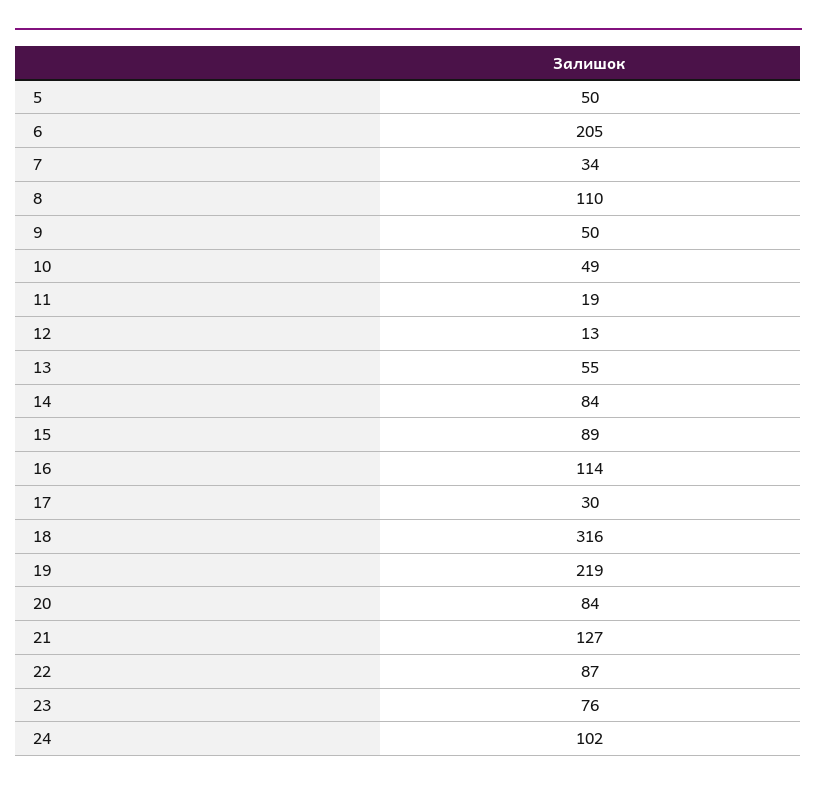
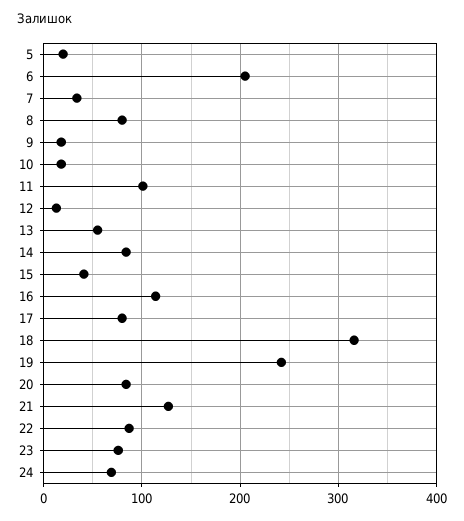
5: 50 -> 20
8: 110 -> 80
9: 50 -> 20
10: 49 -> 20
11: 19 -> 100
15: 89 -> 40
17: 30 -> 80
19: 219 -> 240
24: 102 -> 70

